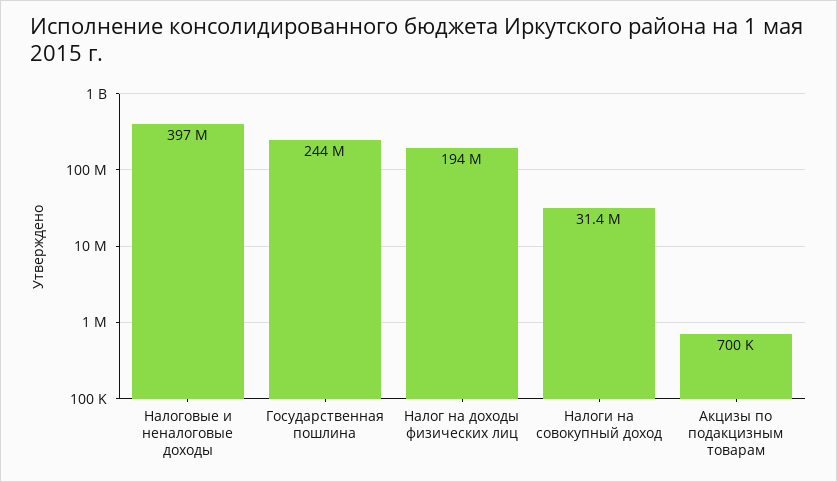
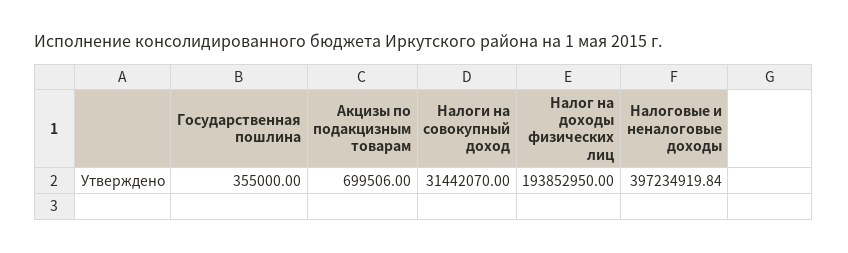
Государственная пошлина: 244000000 -> 355000

